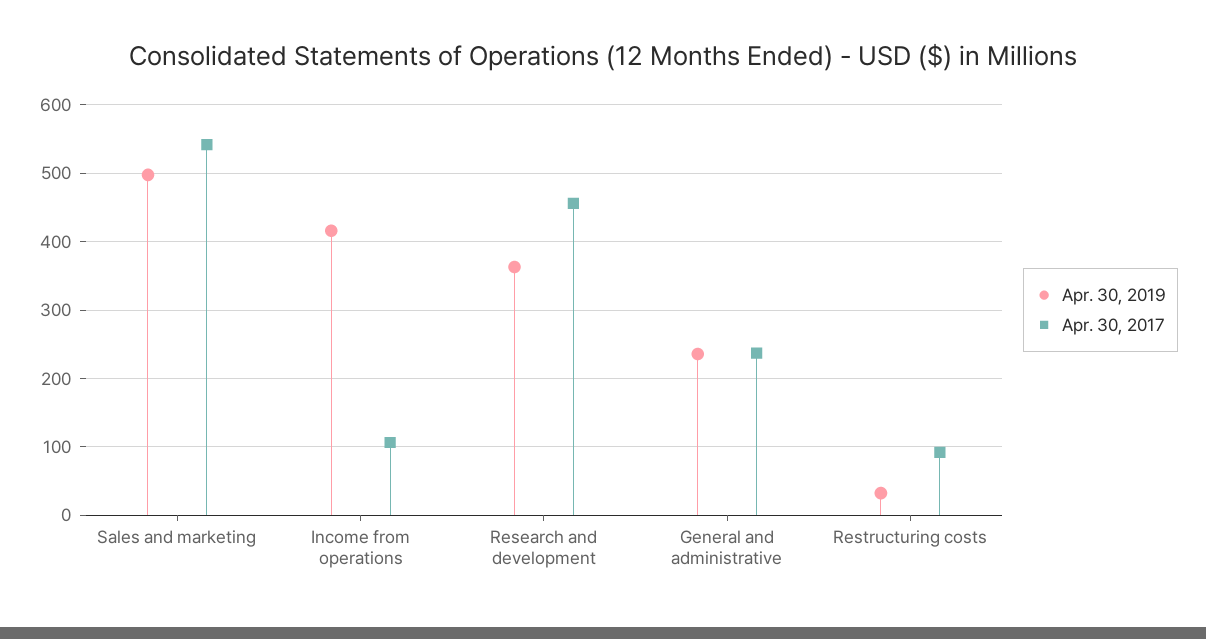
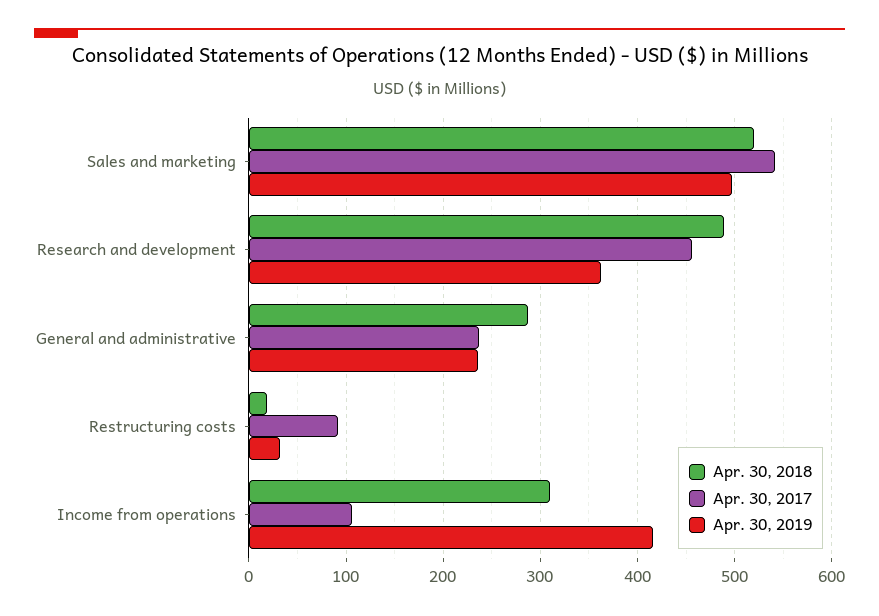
Apr. 30, 2018, Sales and marketing: none -> 520
Apr. 30, 2018, Research and development: none -> 490
Apr. 30, 2018, General and administrative: none -> 290
Apr. 30, 2018, Restructuring costs: none -> 20
Apr. 30, 2018, Income from operations: none -> 310

